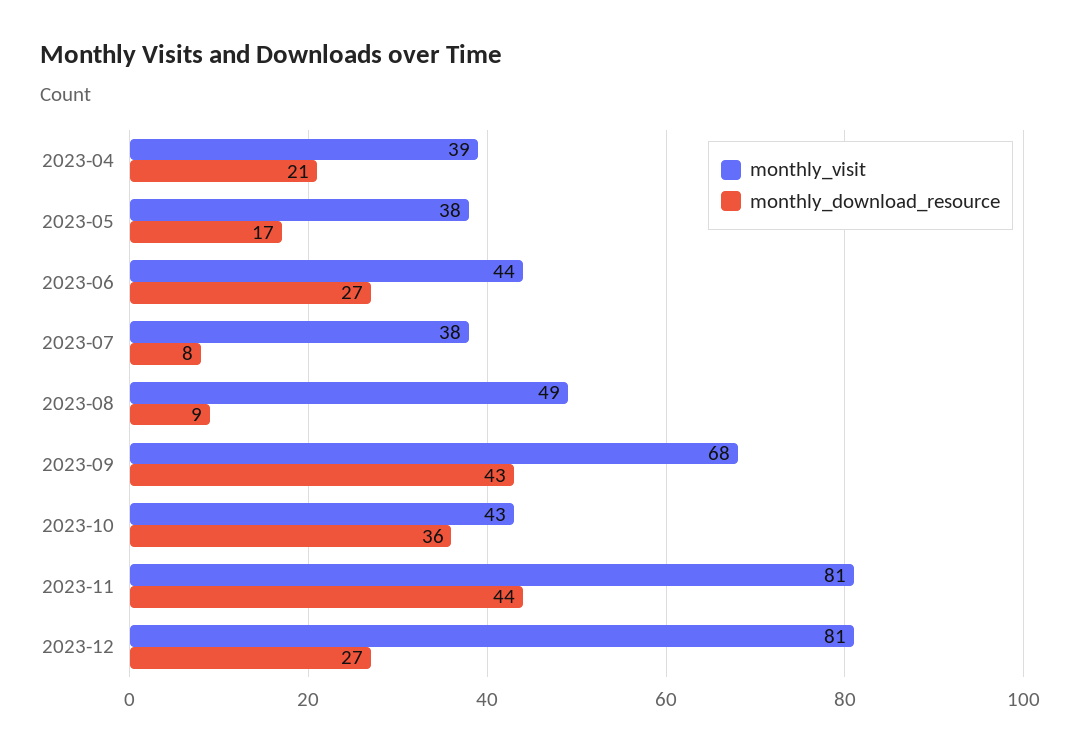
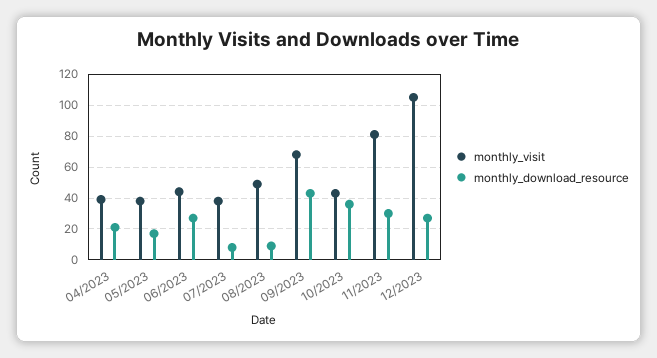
monthly_download_resource, 2023-11: 44 -> 30
monthly_visit, 2023-12: 81 -> 105

